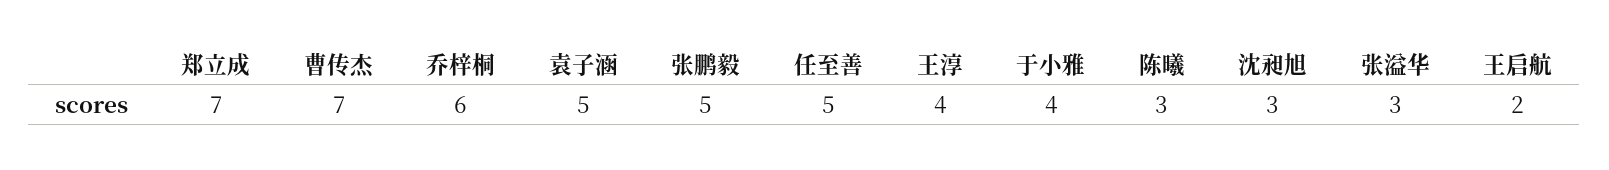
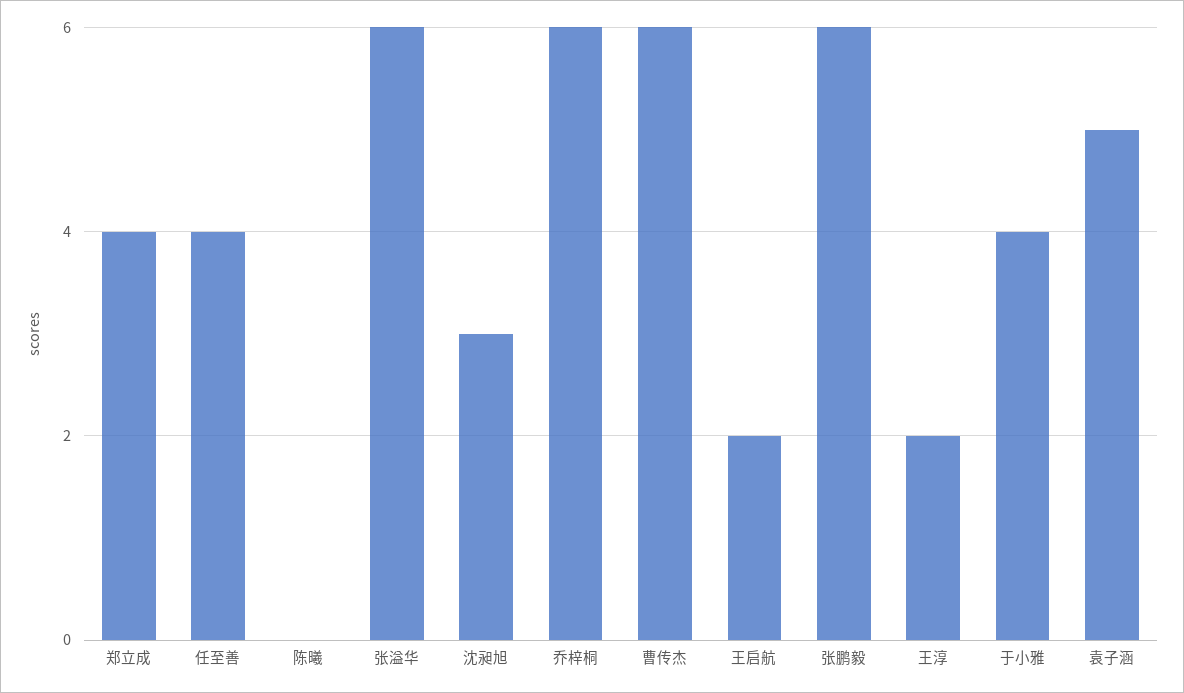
郑立成: 7 -> 4
曹传杰: 7 -> 6
张鹏毅: 5 -> 6
任至善: 5 -> 4
王淳: 4 -> 2
陈曦: 3 -> 0
张溢华: 3 -> 6

